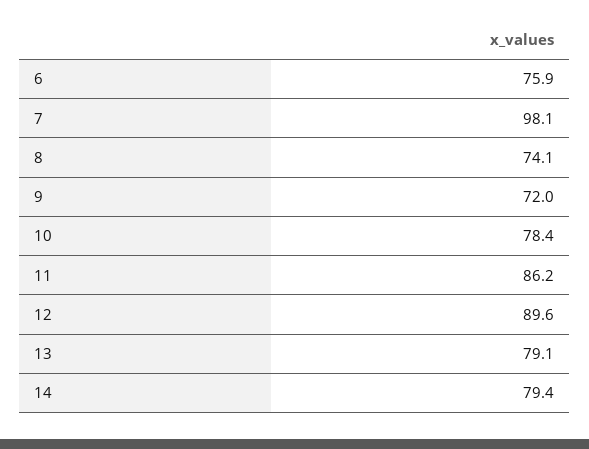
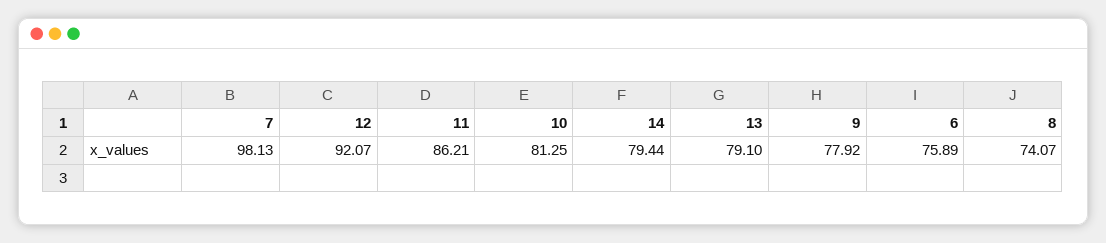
9: 72 -> 77.92
10: 78.4 -> 81.25
12: 89.6 -> 92.07

